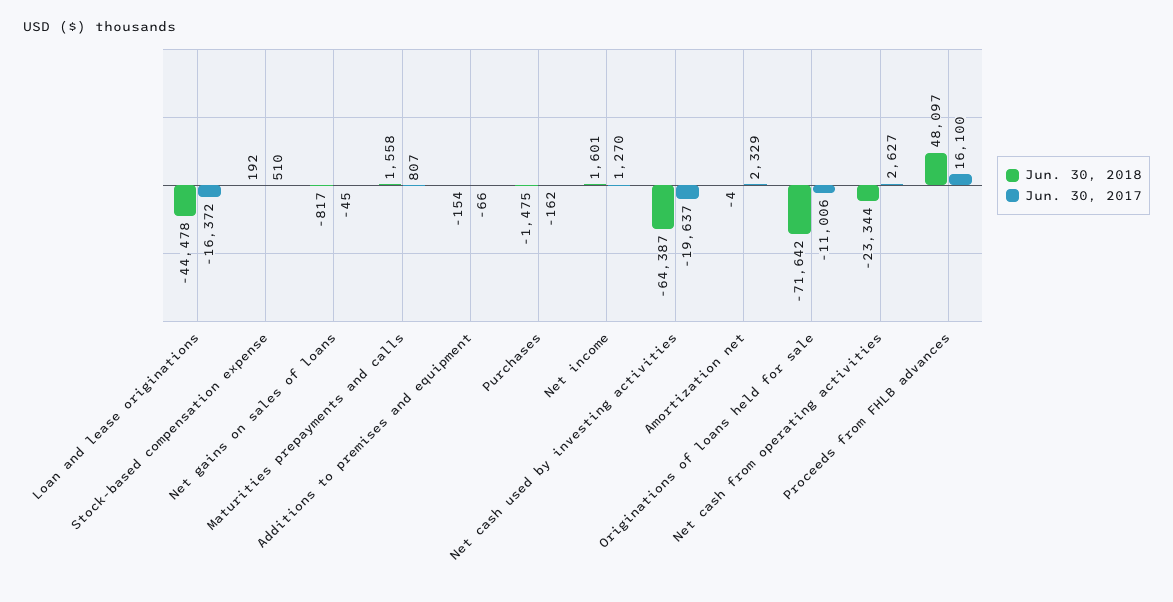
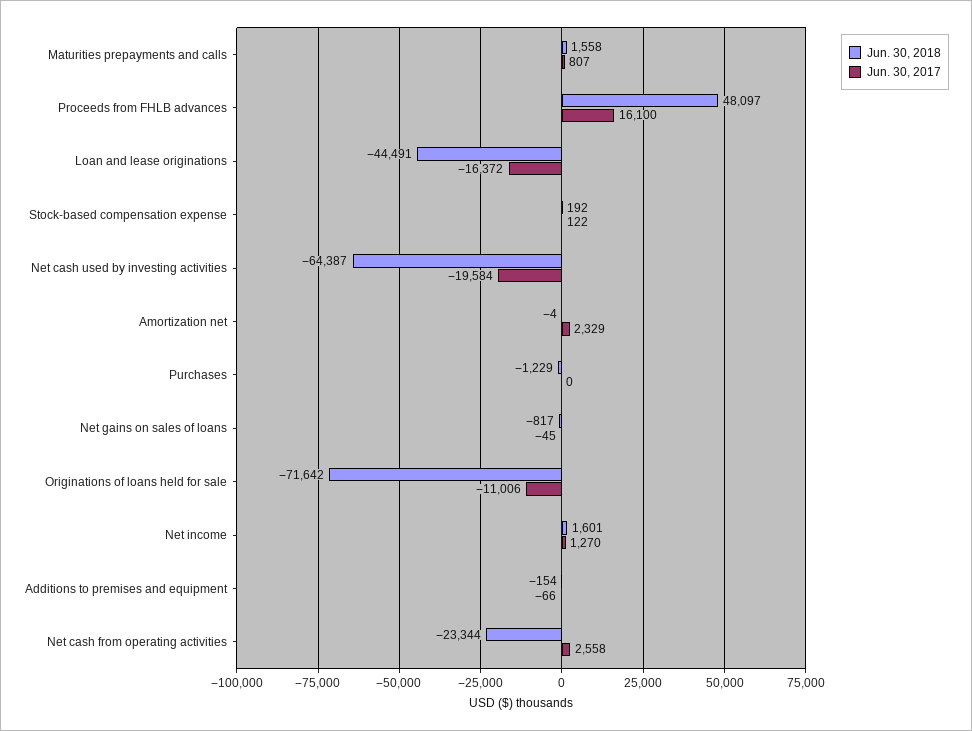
Jun. 30, 2018, Loan and lease originations: -44478 -> -44491
Jun. 30, 2017, Stock-based compensation expense: 510 -> 122
Jun. 30, 2018, Purchases: -1475 -> -1229
Jun. 30, 2017, Purchases: -162 -> 0
Jun. 30, 2017, Net cash used by investing activities: -19637 -> -19584
Jun. 30, 2017, Net cash from operating activities: 2627 -> 2558

